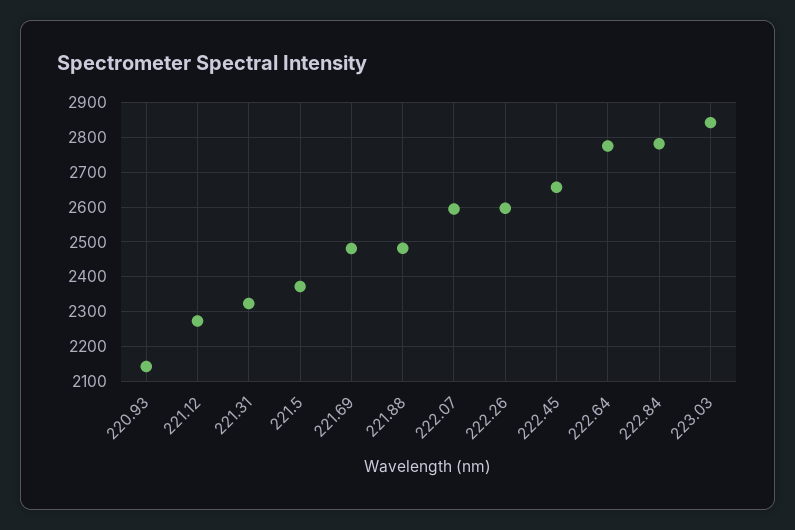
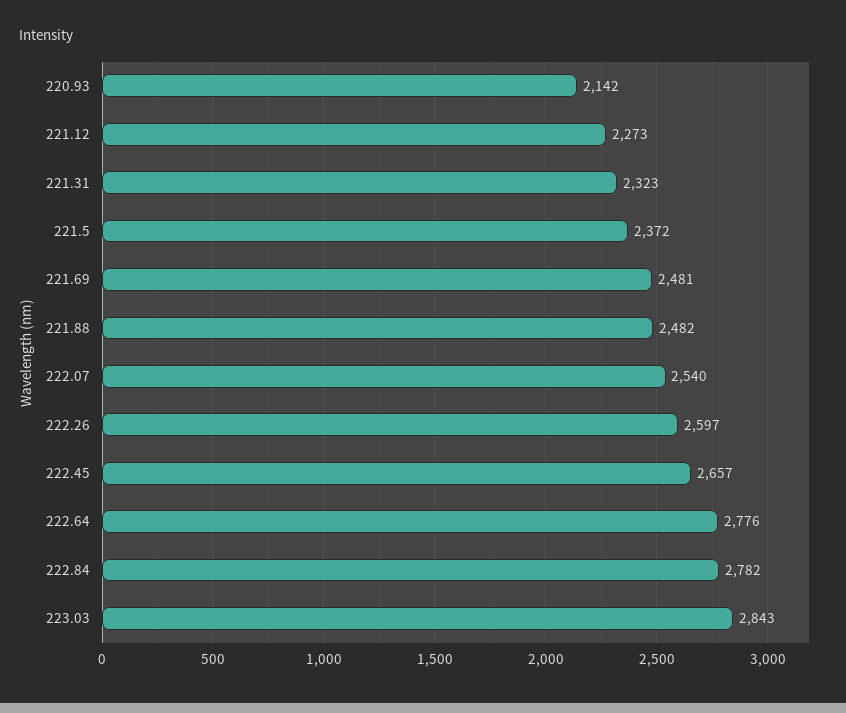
222.07: 2600 -> 2540

